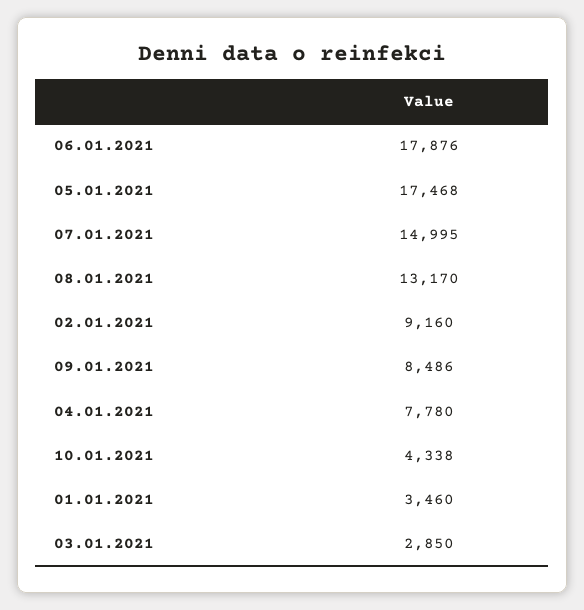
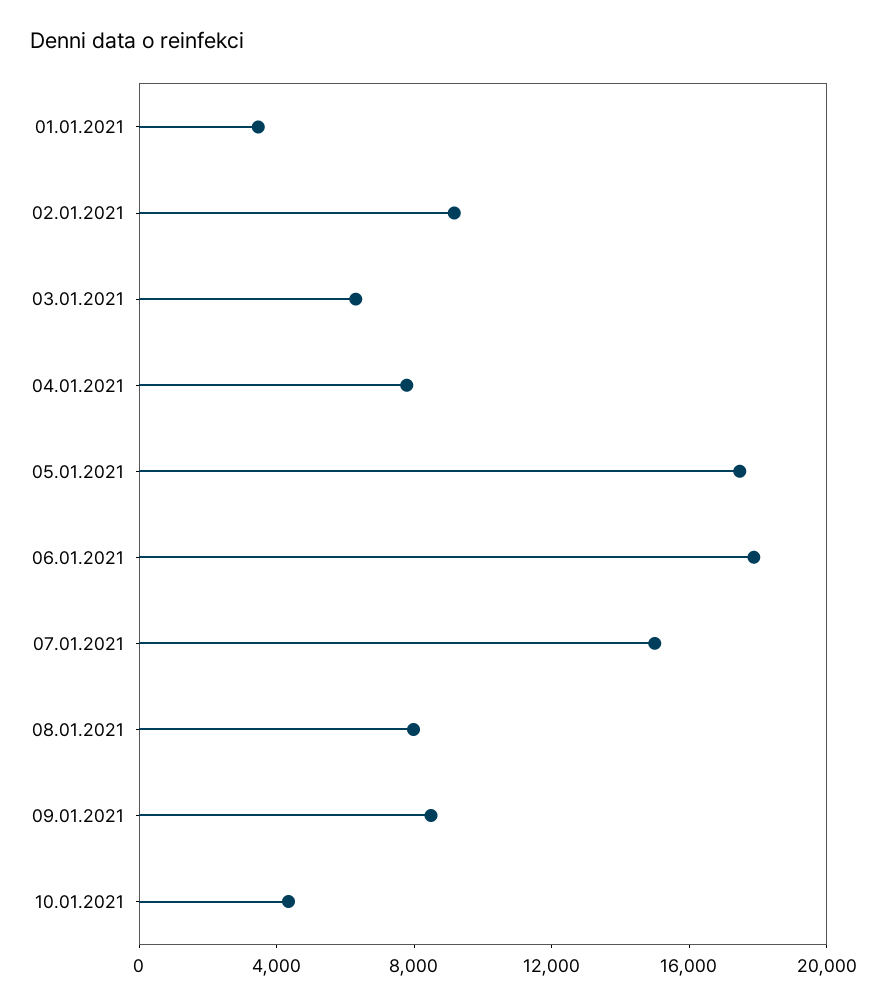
08.01.2021: 13170 -> 8000
03.01.2021: 2850 -> 6000

